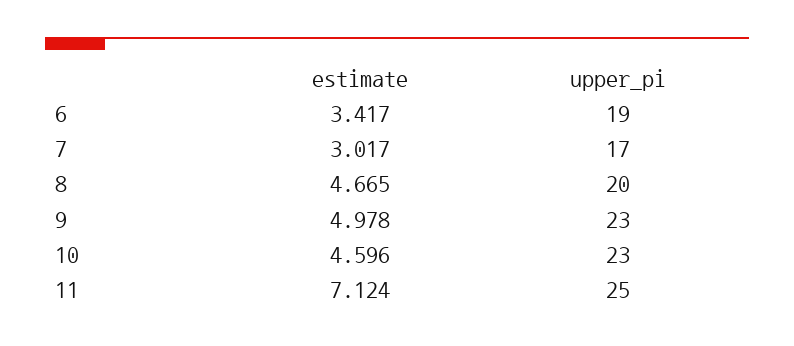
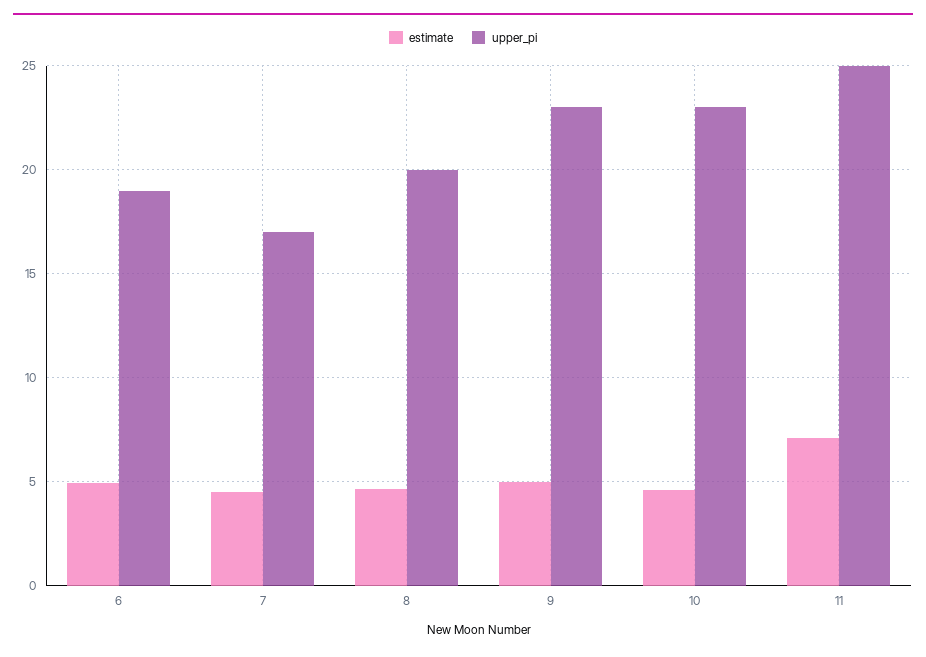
estimate, 6: 3.417 -> 5
estimate, 7: 3.017 -> 4.5

